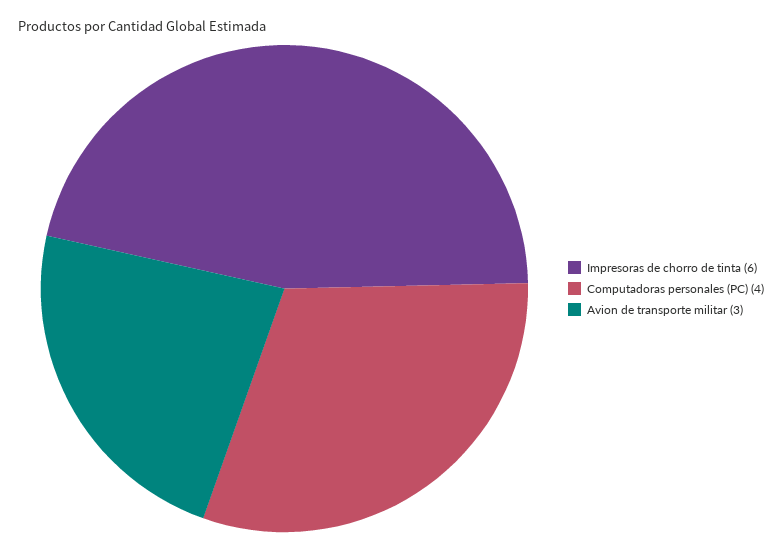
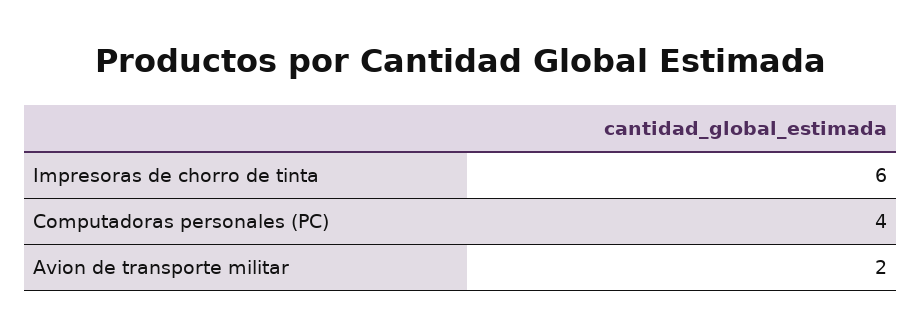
Avion de transporte militar: 3 -> 2

